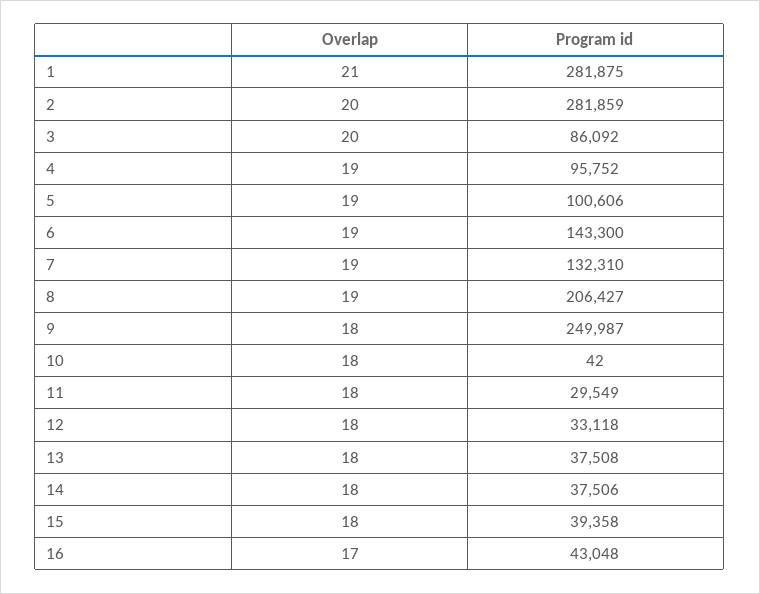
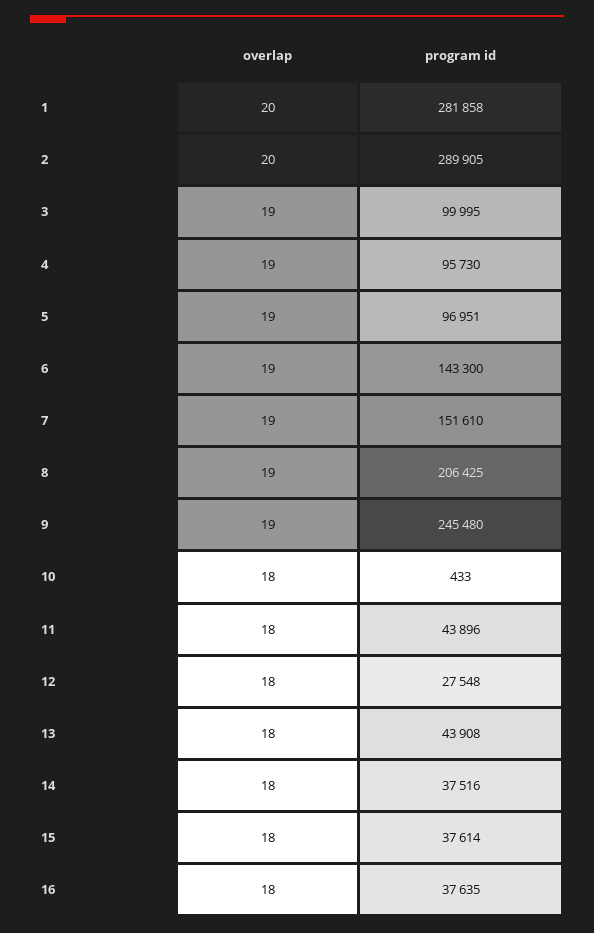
Overlap, 1: 21 -> 20
Program id, 1: 281875 -> 281858
Program id, 2: 281859 -> 289905
Overlap, 3: 20 -> 19
Program id, 3: 86092 -> 99995
Program id, 4: 95752 -> 95730
Program id, 5: 100606 -> 96951
Program id, 7: 132310 -> 151610
Program id, 8: 206427 -> 206425
Overlap, 9: 18 -> 19
Program id, 9: 249987 -> 245480
Program id, 10: 42 -> 433
Program id, 11: 29549 -> 43896
Program id, 12: 33118 -> 27548
Program id, 13: 37508 -> 43908
Program id, 14: 37506 -> 37516
Program id, 15: 39358 -> 37614
Overlap, 16: 17 -> 18
Program id, 16: 43048 -> 37635

